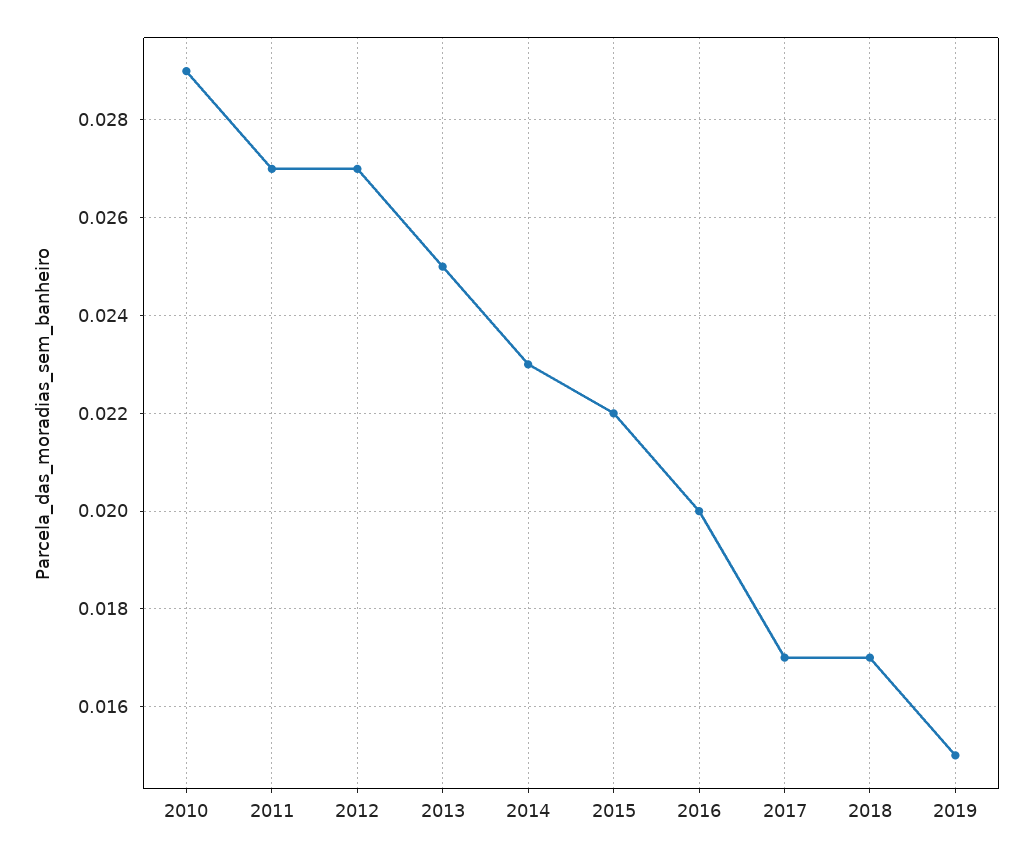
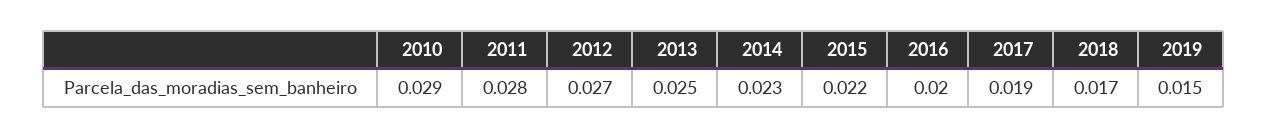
2011: 0.027 -> 0.028
2017: 0.017 -> 0.019

